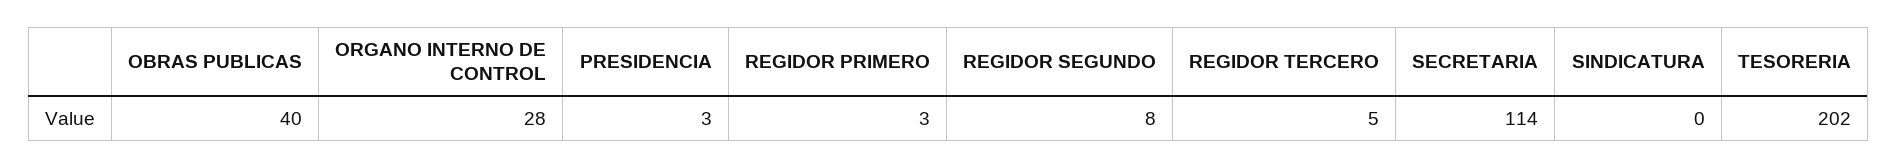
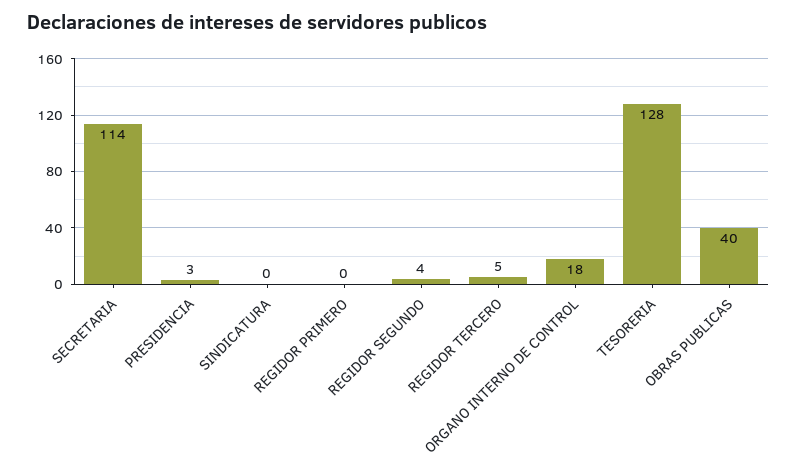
ORGANO INTERNO DE CONTROL: 28 -> 18
REGIDOR PRIMERO: 3 -> 0
REGIDOR SEGUNDO: 8 -> 4
TESORERIA: 202 -> 128

